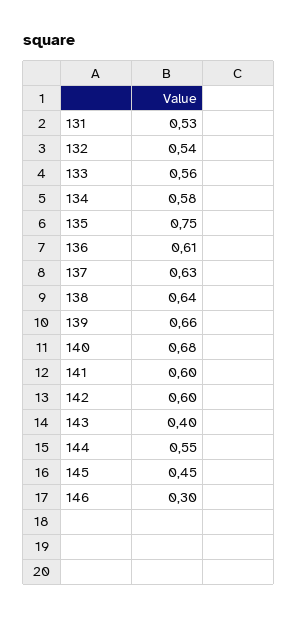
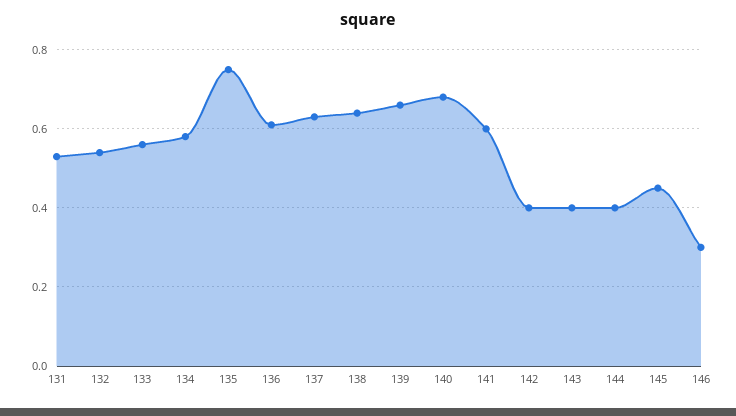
142: 0.6 -> 0.4
144: 0.55 -> 0.4

